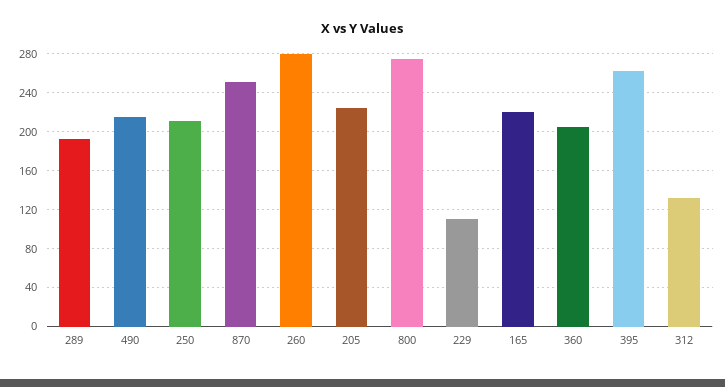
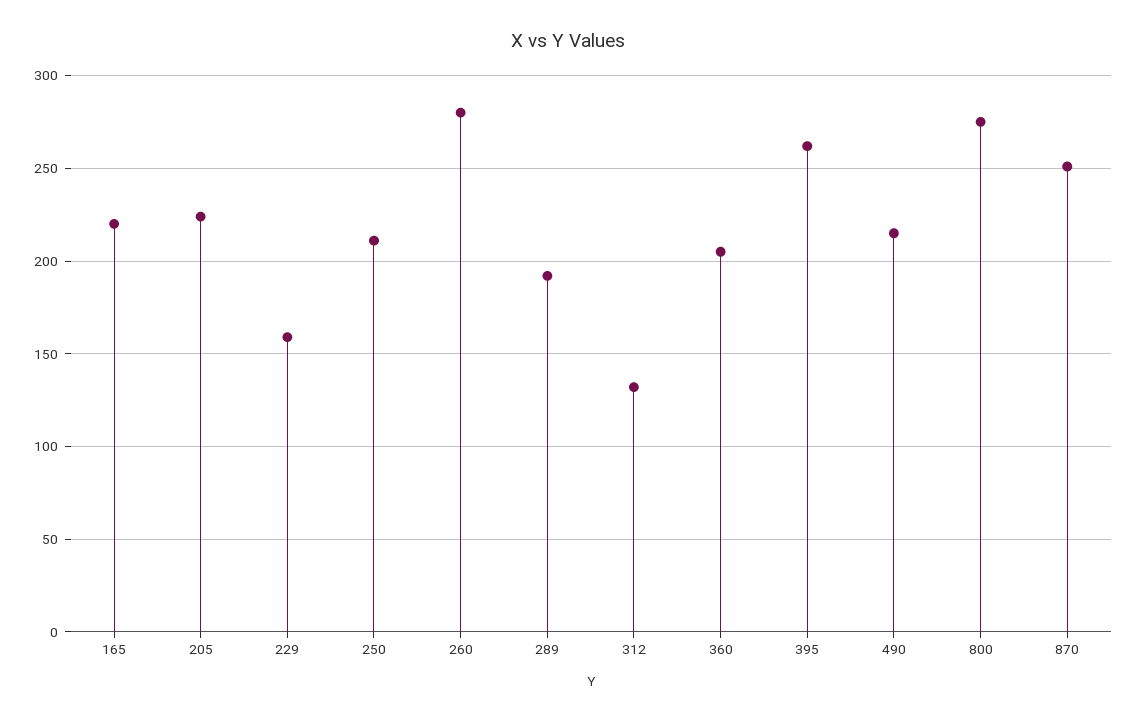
229: 110 -> 160

